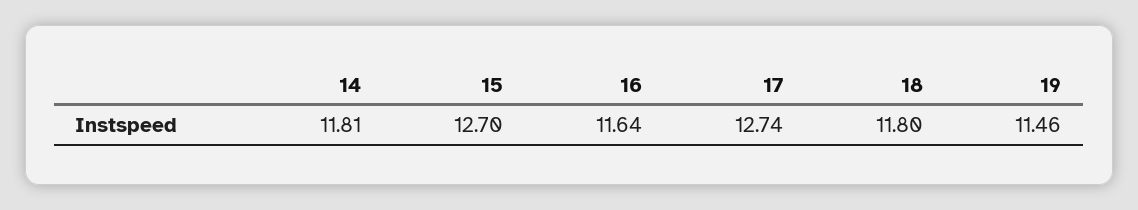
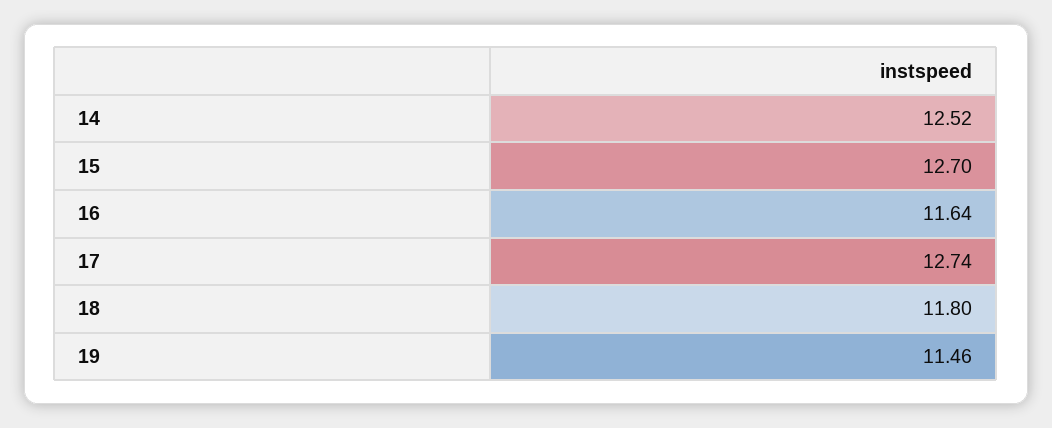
14: 11.81 -> 12.52

